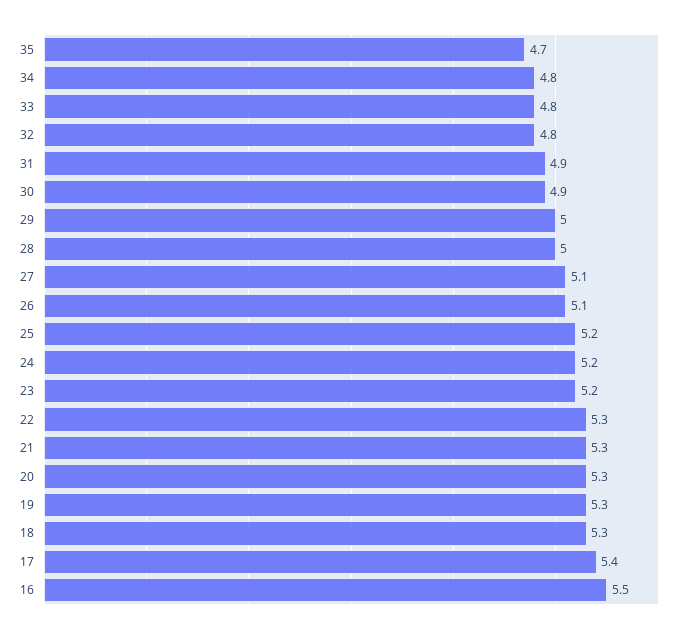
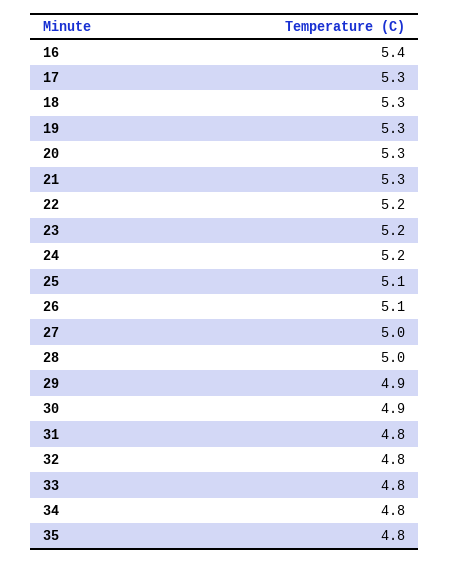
35: 4.7 -> 4.8
31: 4.9 -> 4.8
29: 5 -> 4.9
27: 5.1 -> 5
25: 5.2 -> 5.1
22: 5.3 -> 5.2
17: 5.4 -> 5.3
16: 5.5 -> 5.4

